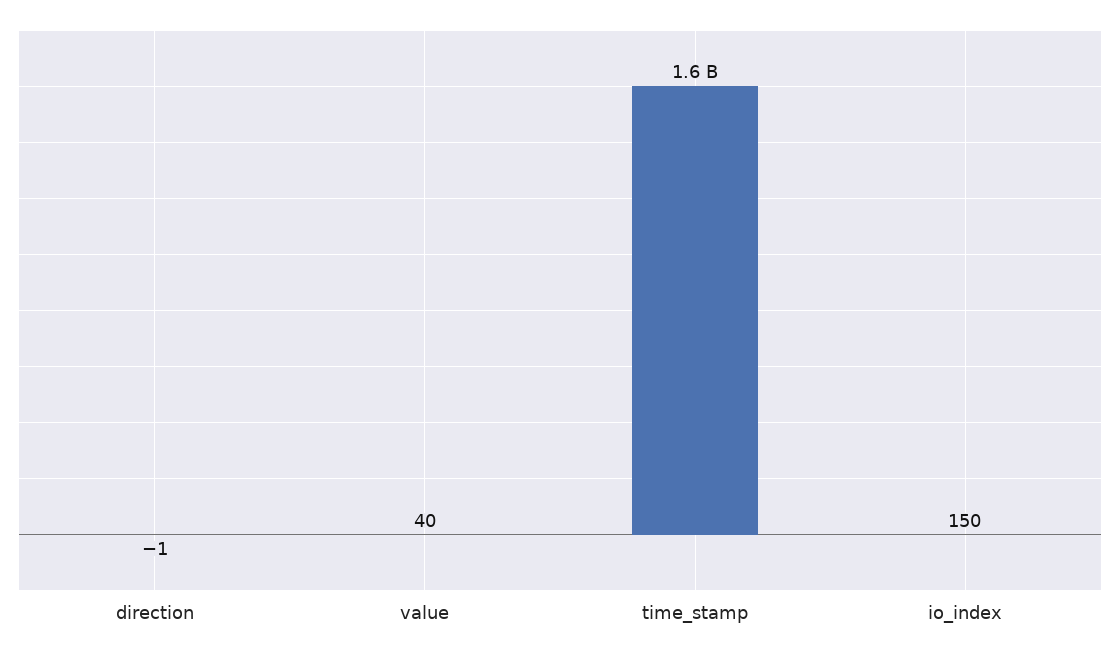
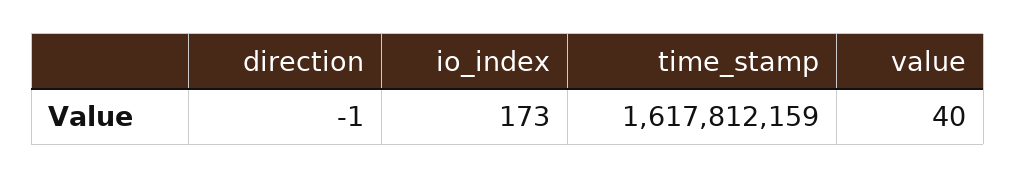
io_index: 150 -> 173

